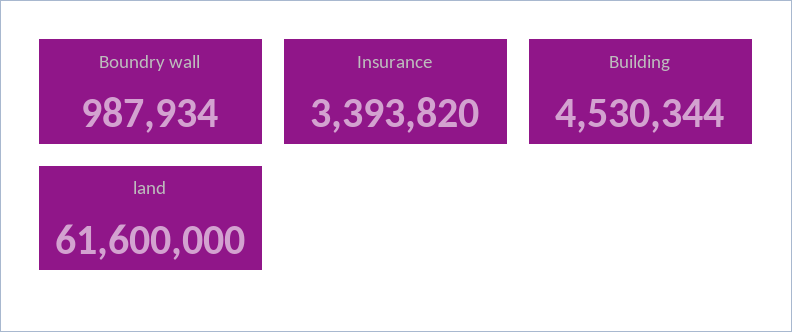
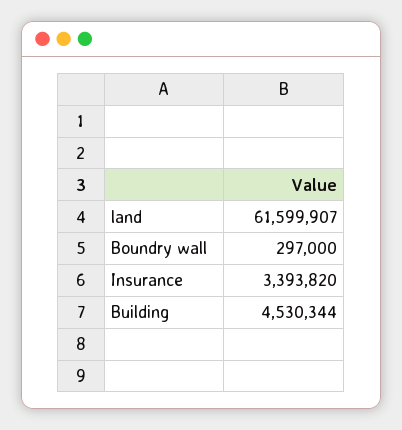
Boundry wall: 987934 -> 297000
land: 61600000 -> 61599907

